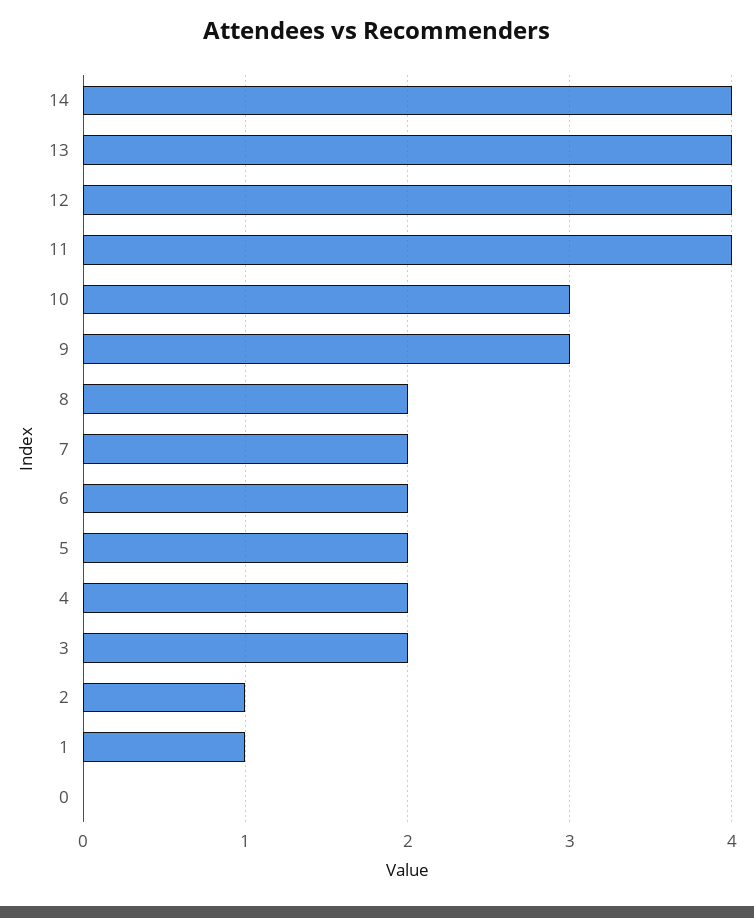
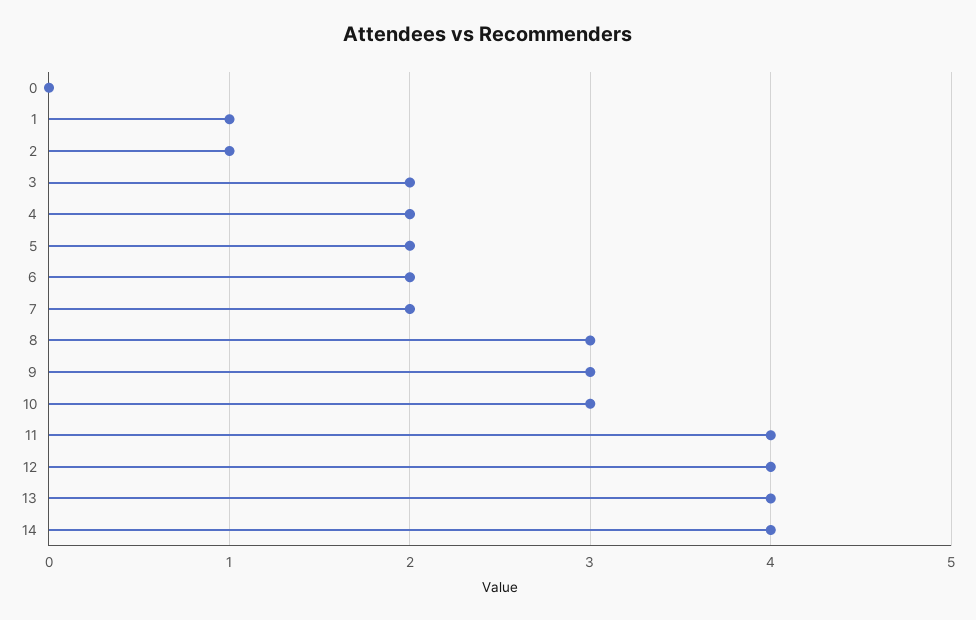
8: 2 -> 3

